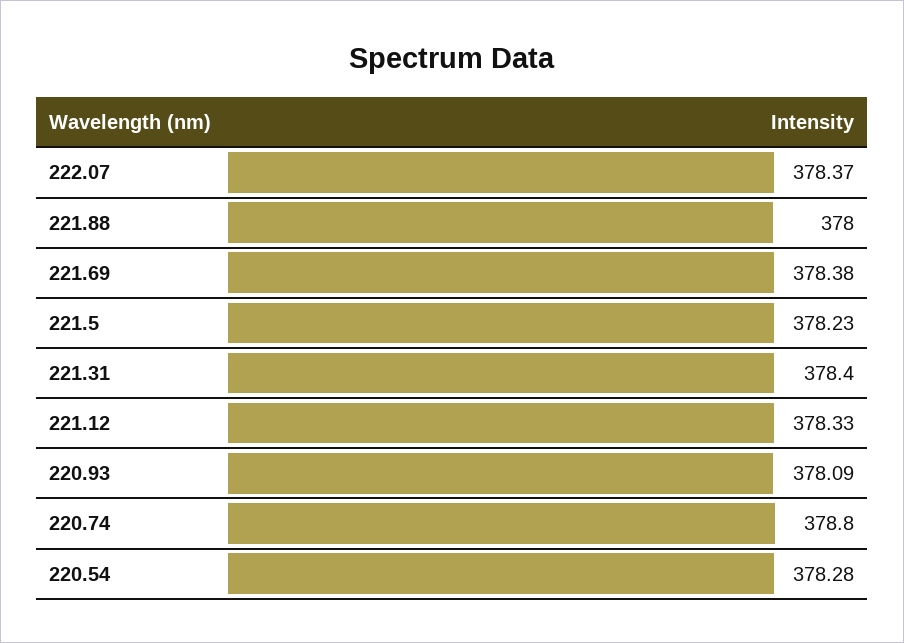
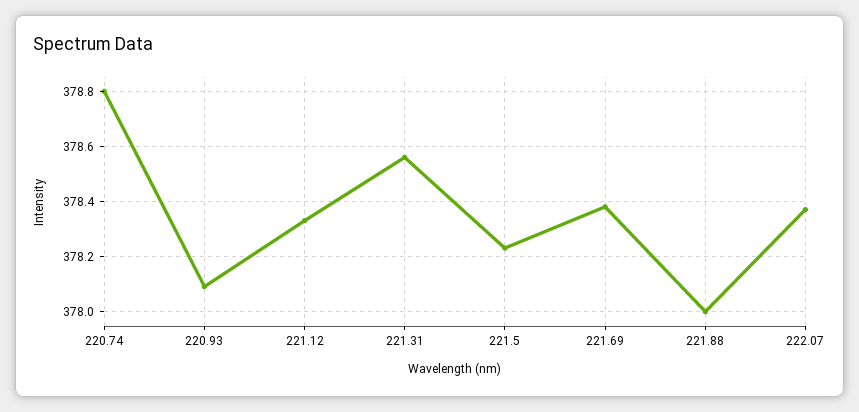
221.31: 378.4 -> 378.55
220.54: 378.28 -> none

